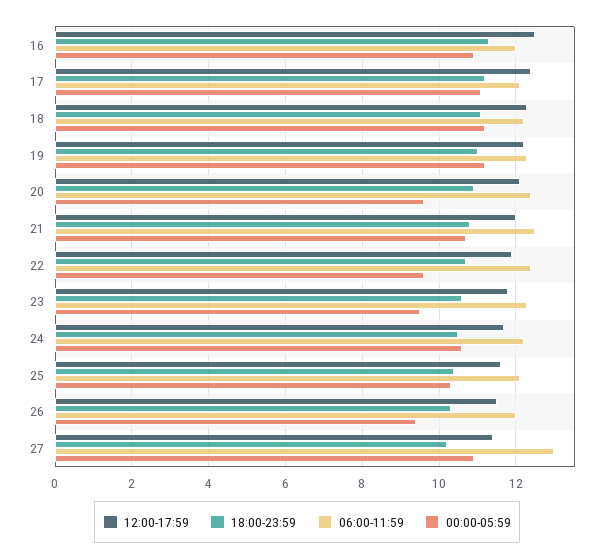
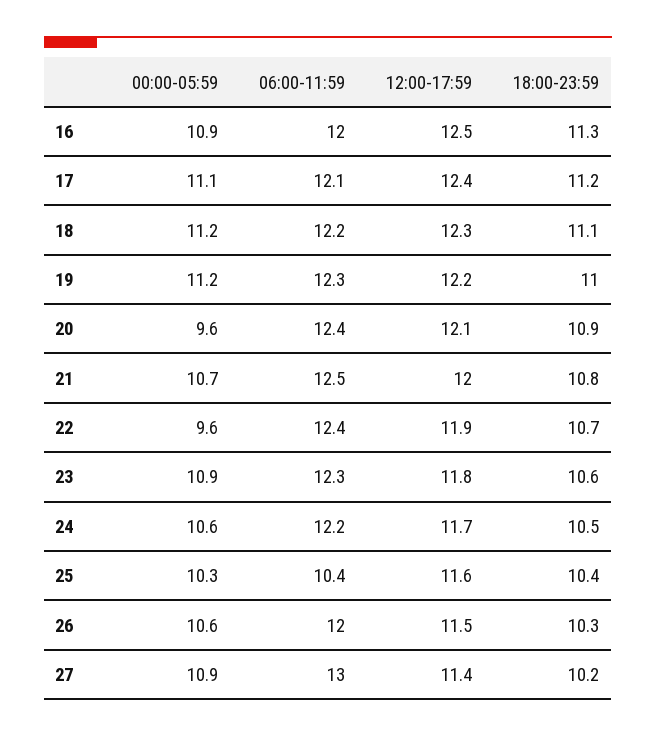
00:00-05:59, 23: 9.5 -> 10.9
06:00-11:59, 25: 12 -> 10.4
00:00-05:59, 26: 9.5 -> 10.6

